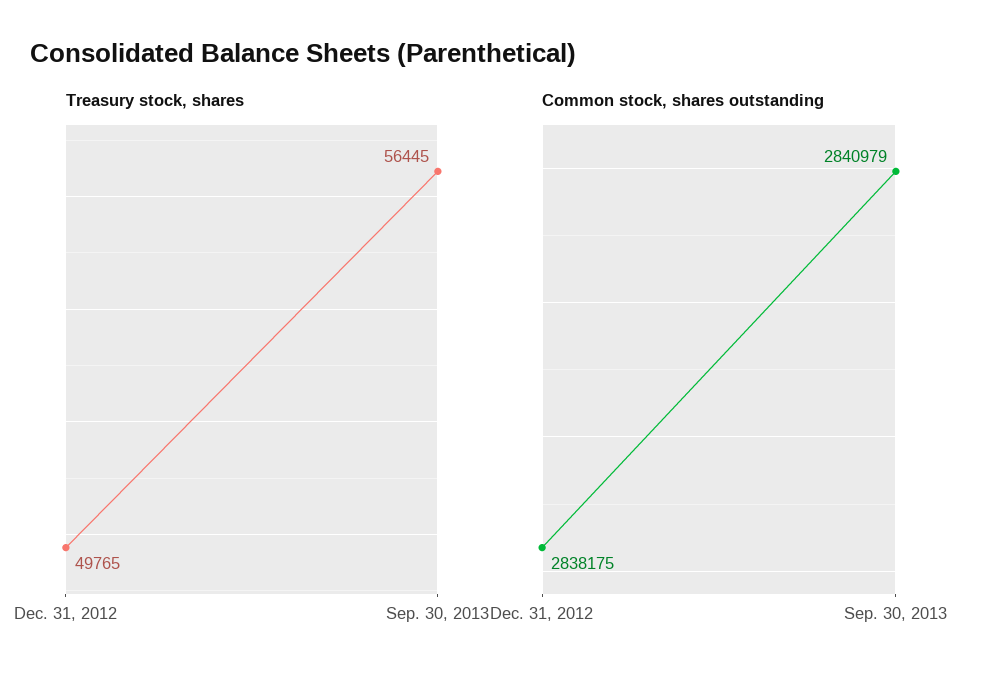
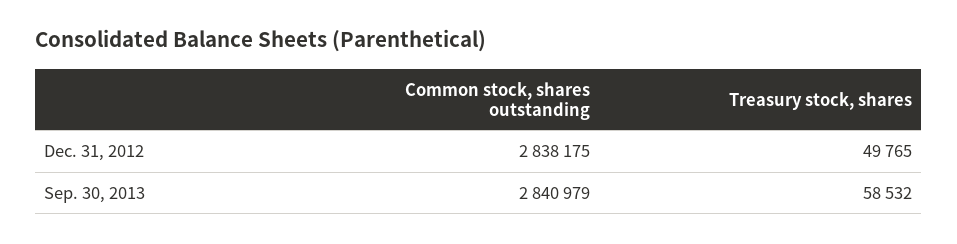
Treasury stock, shares, Sep. 30, 2013: 56445 -> 58532

